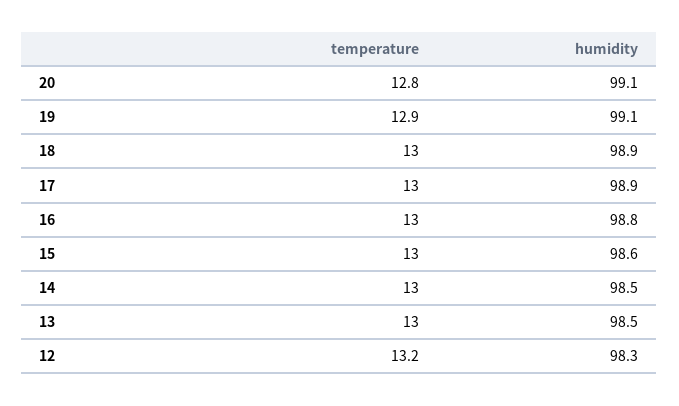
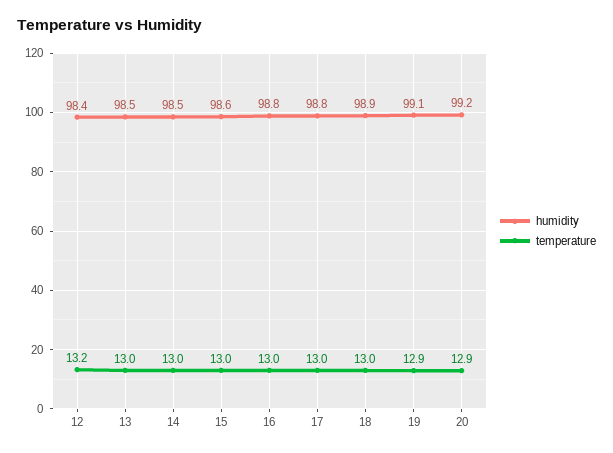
temperature, 20: 12.8 -> 12.9
humidity, 20: 99.1 -> 99.2
humidity, 17: 98.9 -> 98.8
humidity, 12: 98.3 -> 98.4

